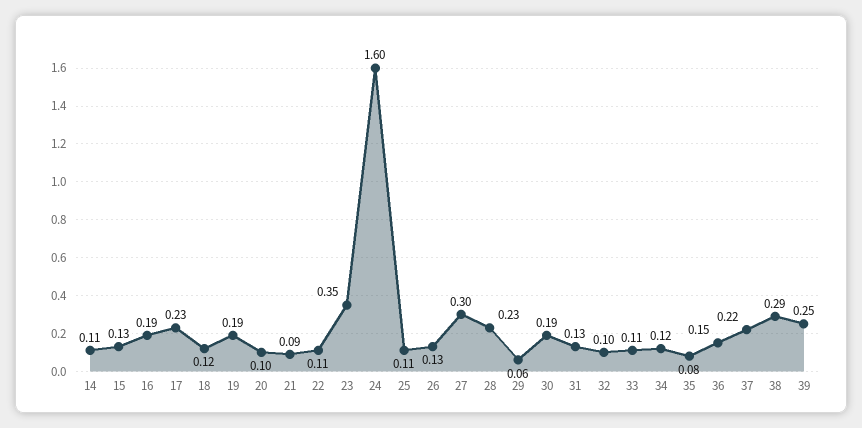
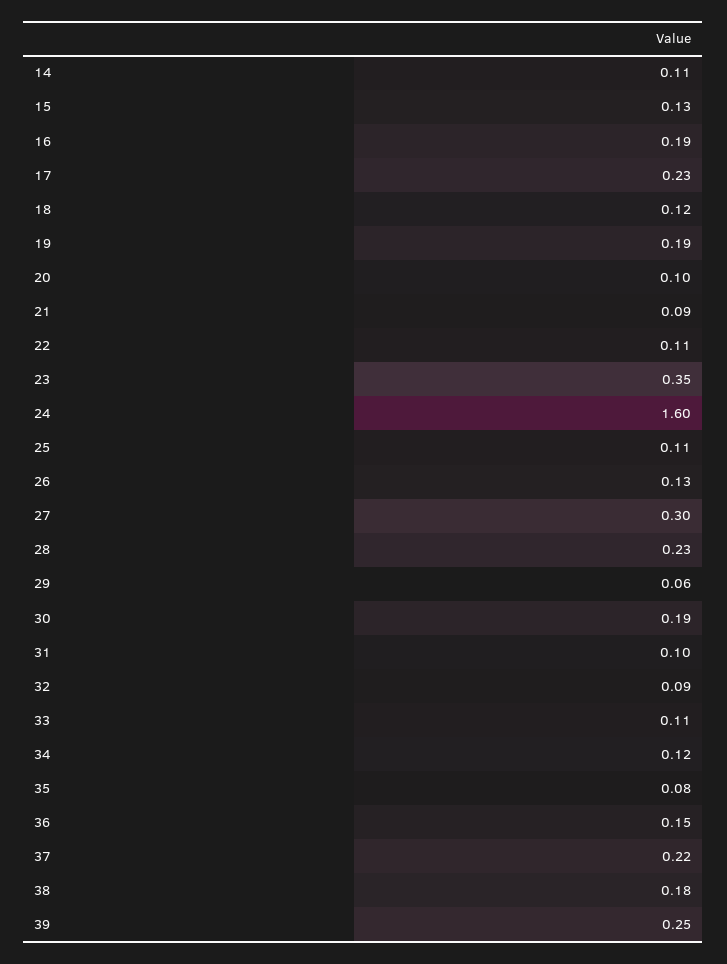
31: 0.13 -> 0.1
32: 0.1 -> 0.09
38: 0.29 -> 0.18

